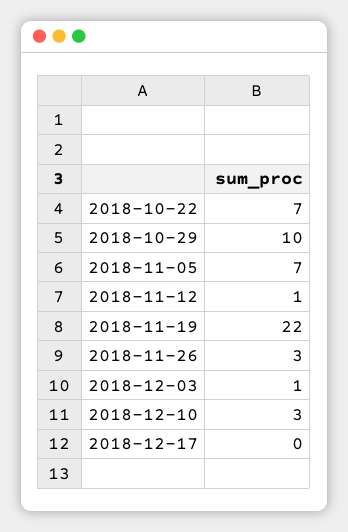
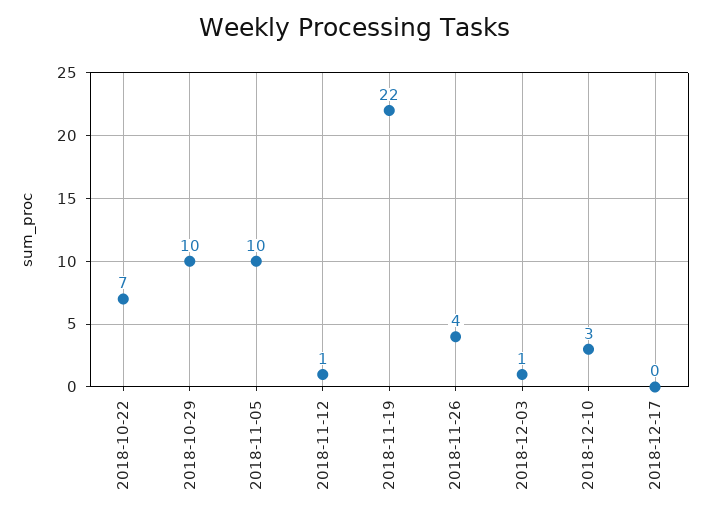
2018-11-05: 7 -> 10
2018-11-26: 3 -> 4

